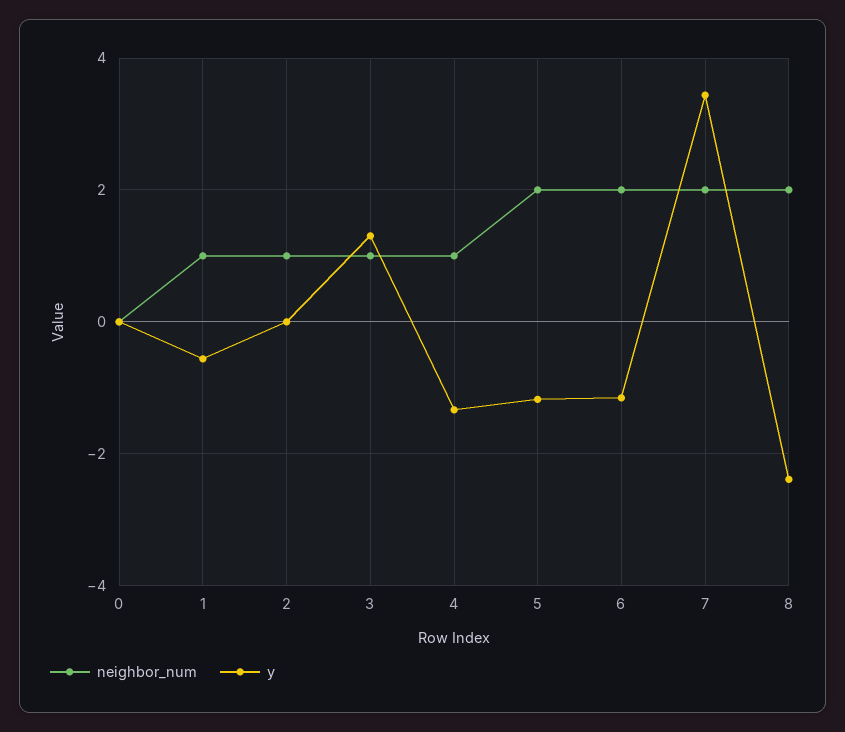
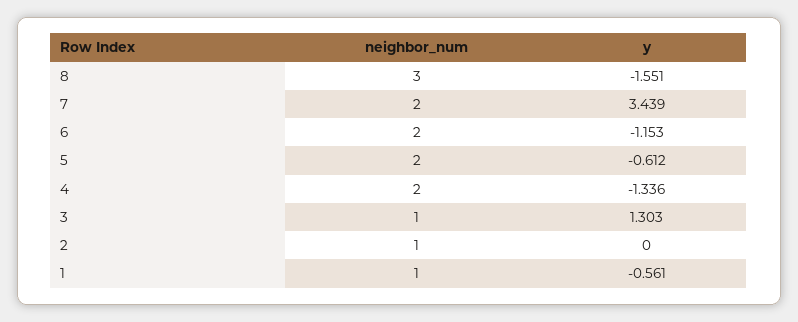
neighbor_num, 0: 0 -> none
y, 0: 0 -> none
neighbor_num, 4: 1 -> 2
y, 5: -1.2 -> -0.612
neighbor_num, 8: 2 -> 3
y, 8: -2.4 -> -1.551

